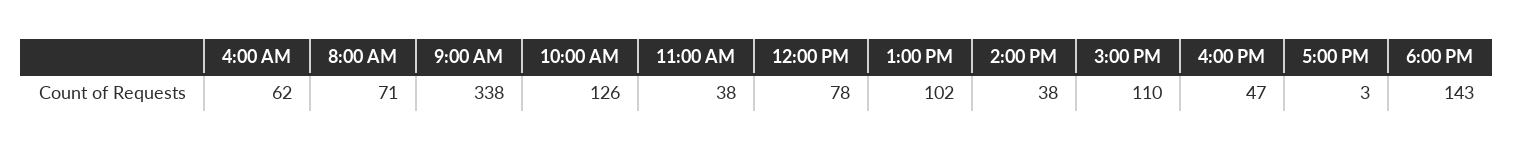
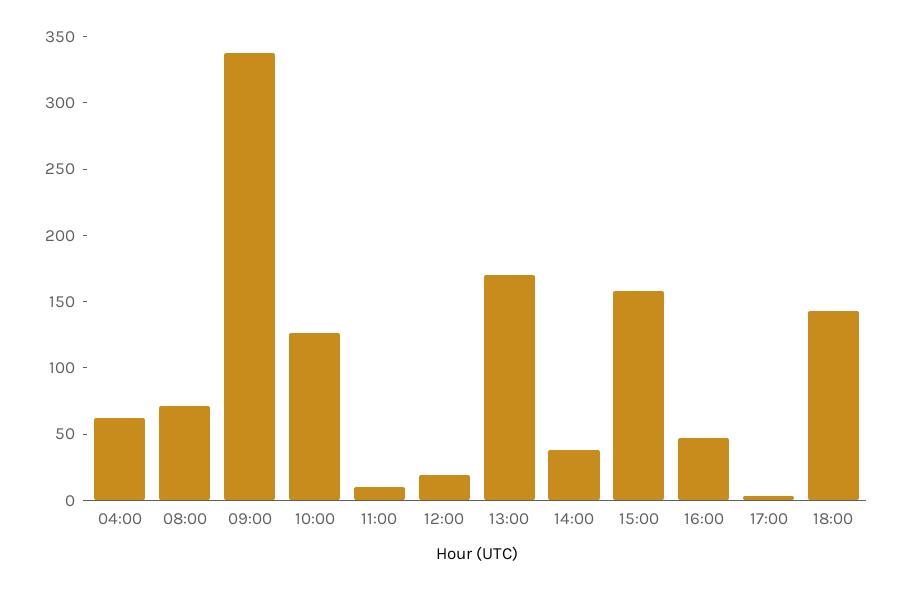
11:00 AM: 38 -> 10
12:00 PM: 78 -> 20
1:00 PM: 102 -> 170
3:00 PM: 110 -> 160

